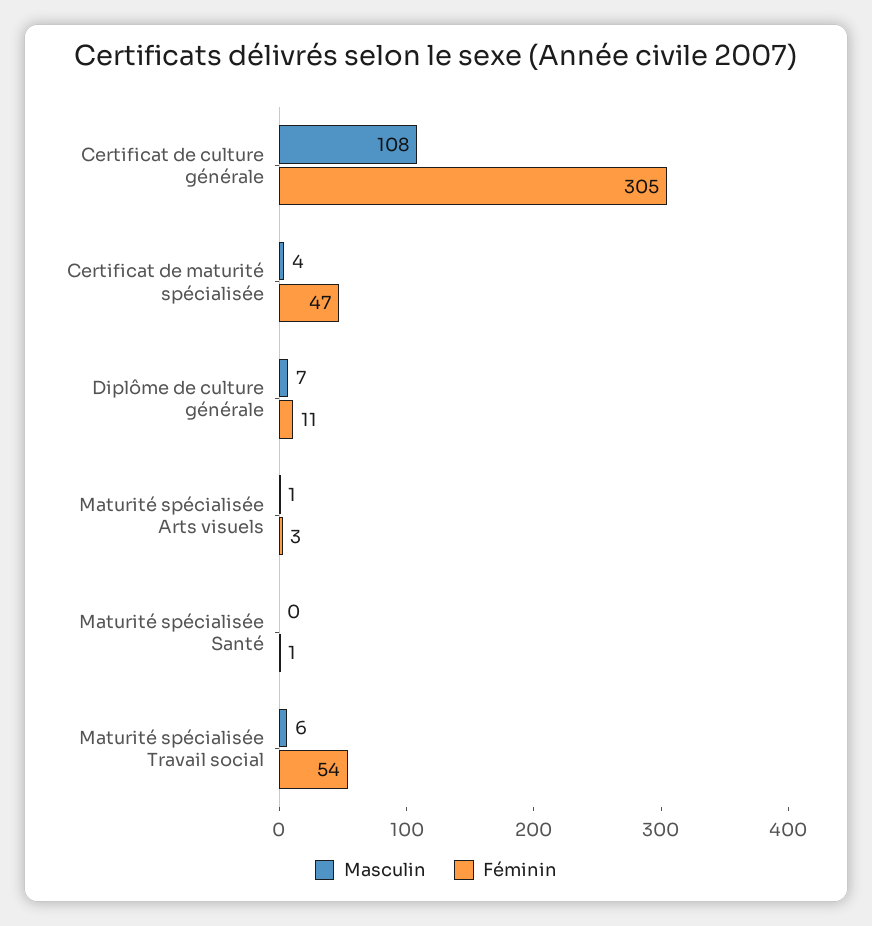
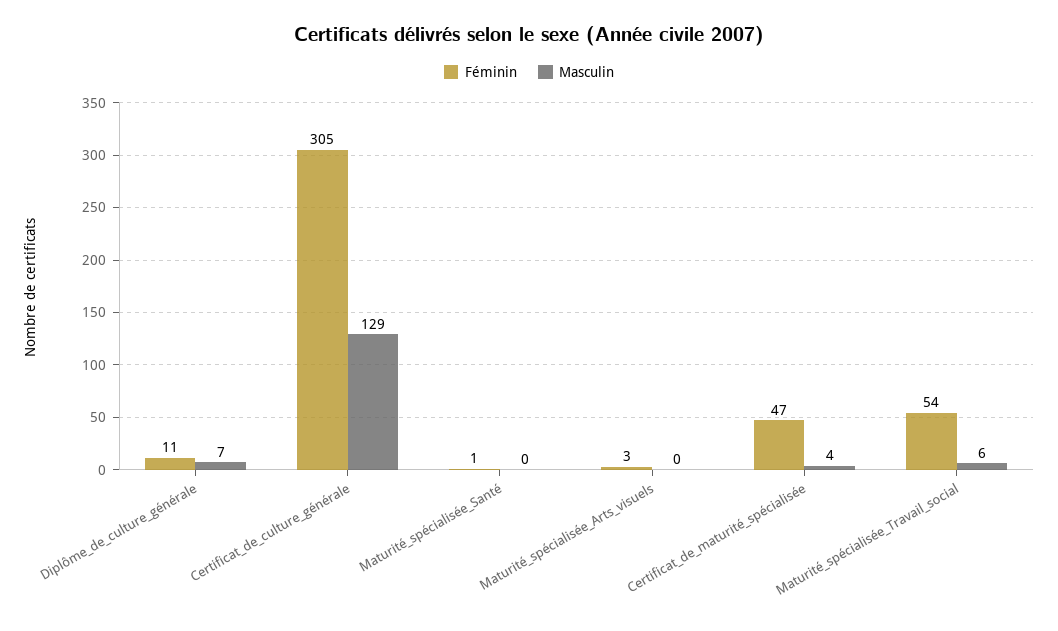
Masculin, Certificat de culture générale: 108 -> 129
Masculin, Maturité spécialisée Arts visuels: 1 -> 0

